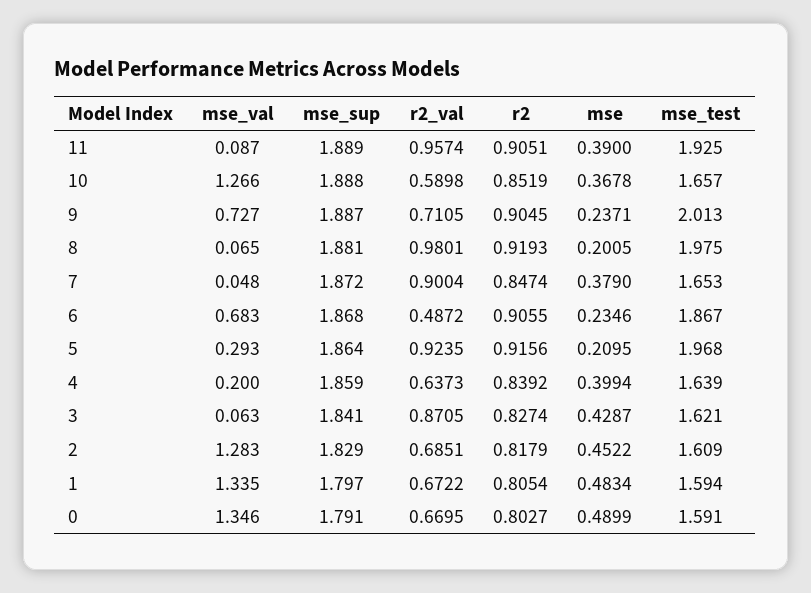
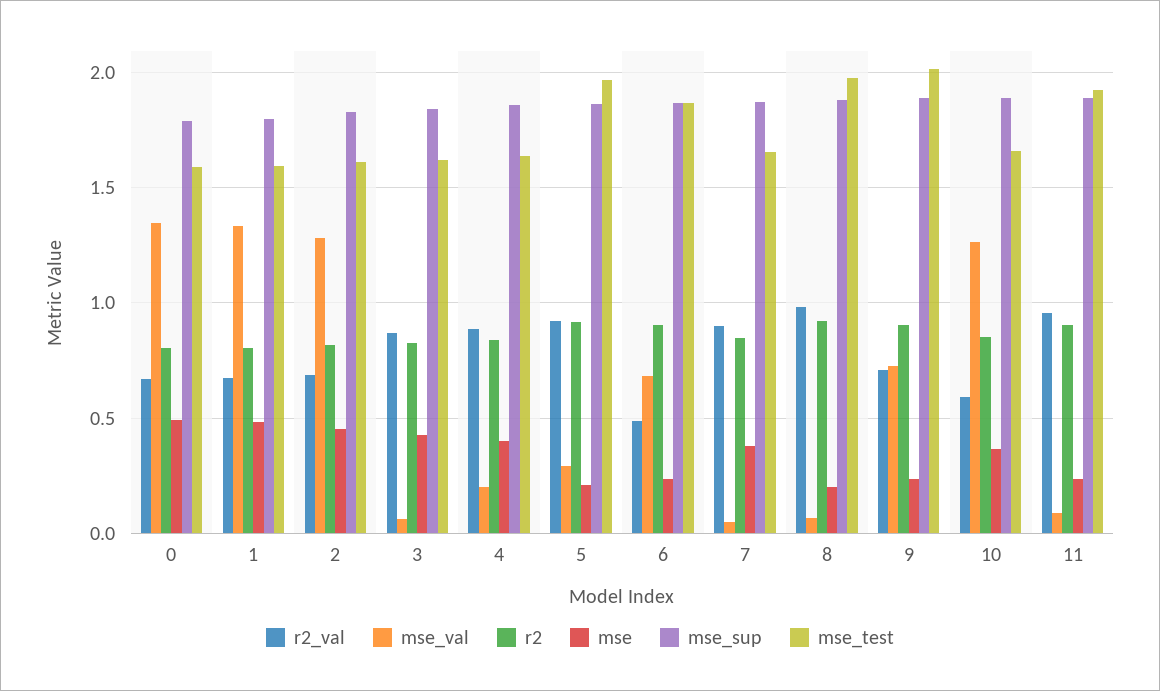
mse, 11: 0.39 -> 0.25
r2_val, 4: 0.6373 -> 0.9

